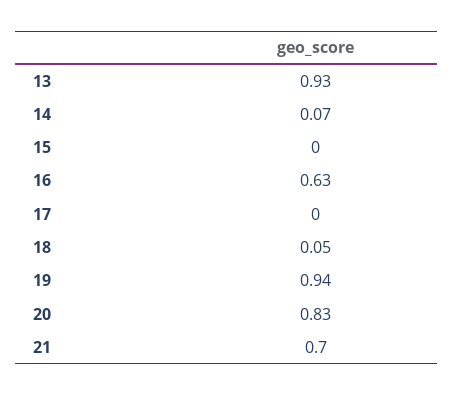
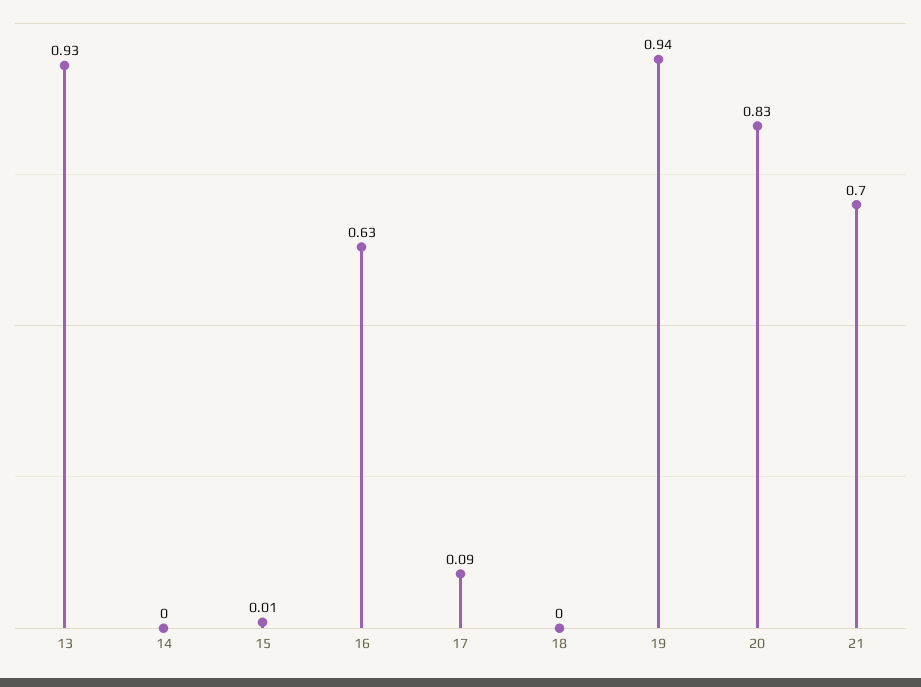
14: 0.07 -> 0
15: 0 -> 0.01
17: 0 -> 0.09
18: 0.05 -> 0

